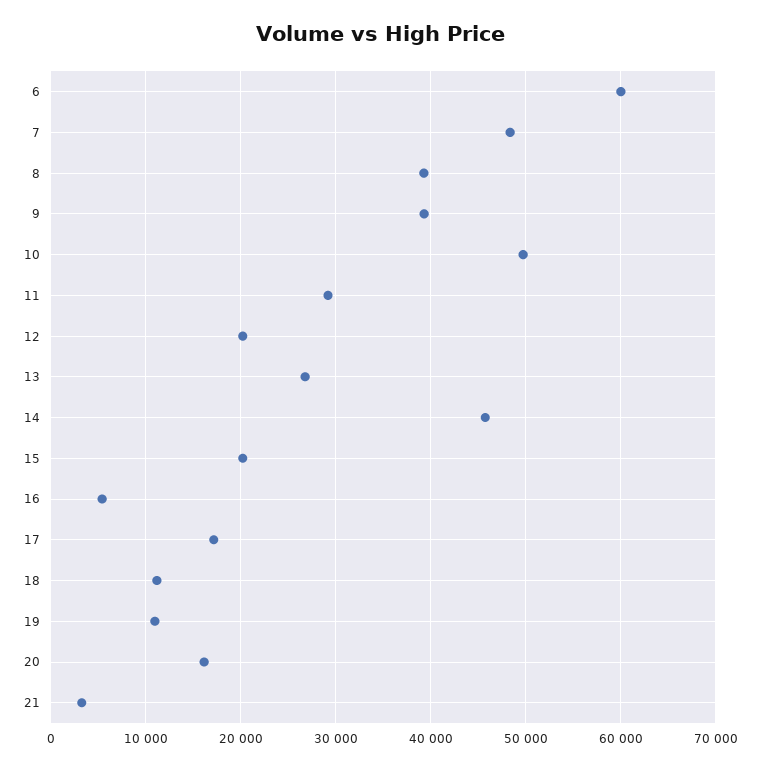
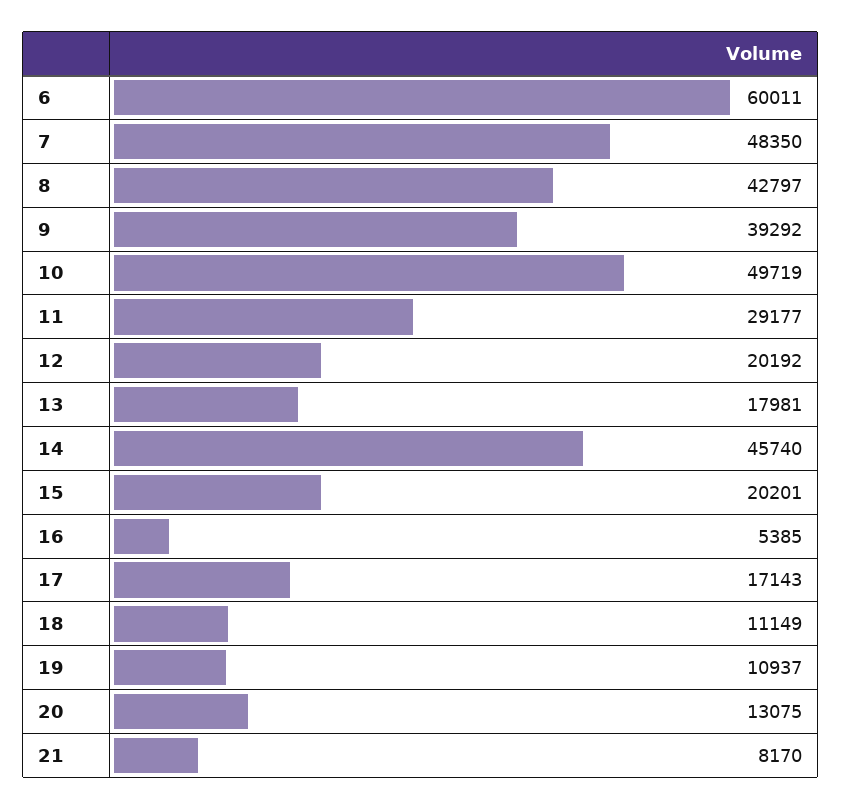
8: 39000 -> 42797
13: 27000 -> 17981
20: 16000 -> 13075
21: 3000 -> 8170

